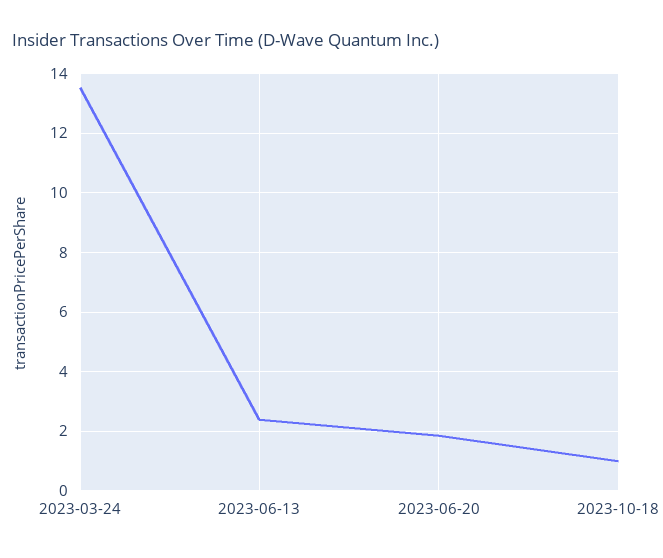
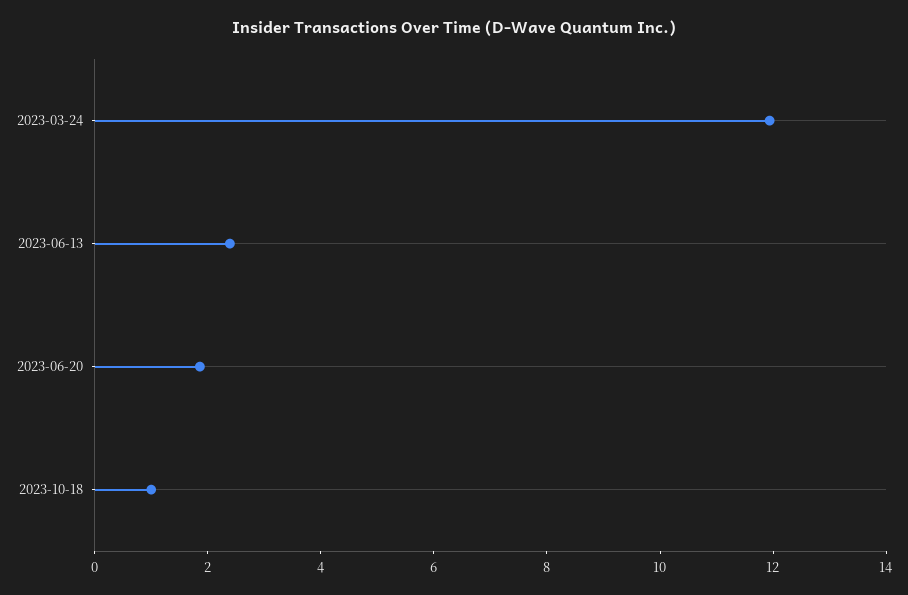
2023-03-24: 13.5 -> 12

